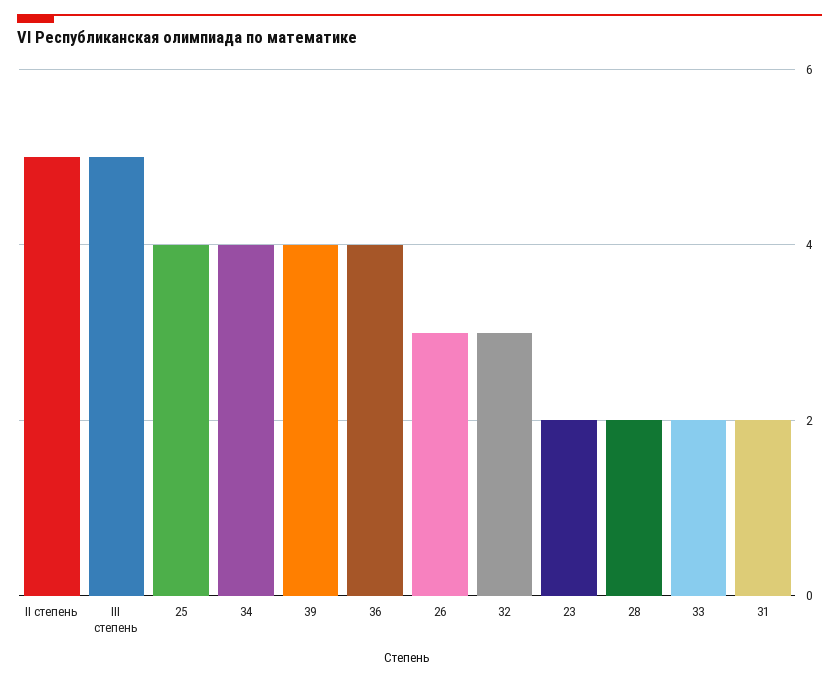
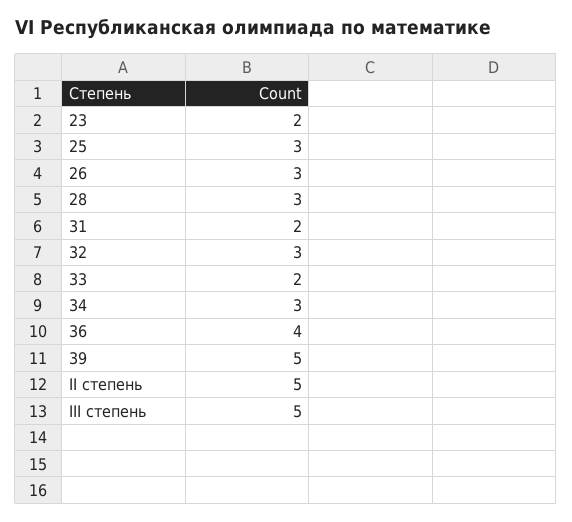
25: 4 -> 3
34: 4 -> 3
39: 4 -> 5
28: 2 -> 3

